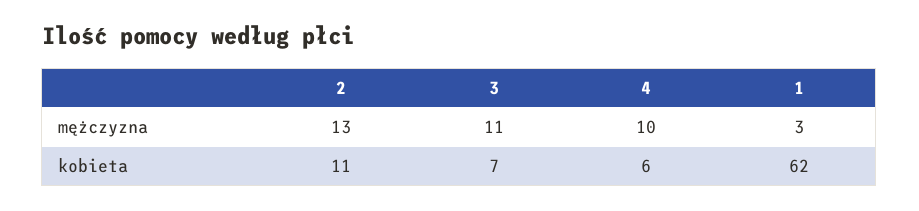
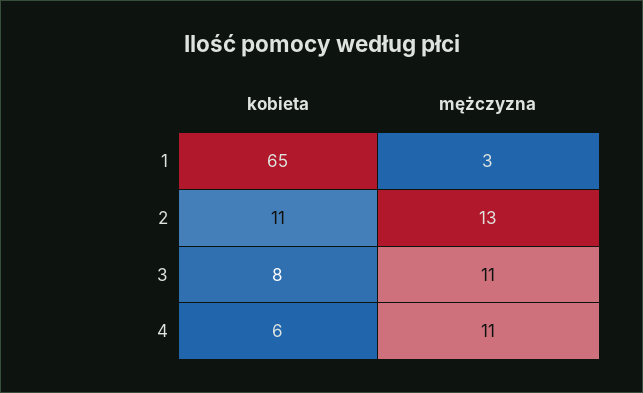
4, mężczyzna: 10 -> 11
3, kobieta: 7 -> 8
1, kobieta: 62 -> 65

